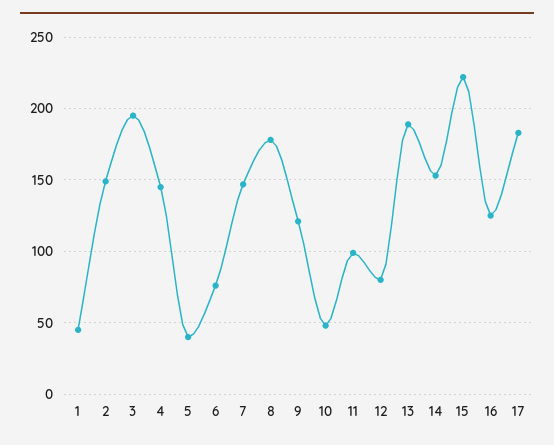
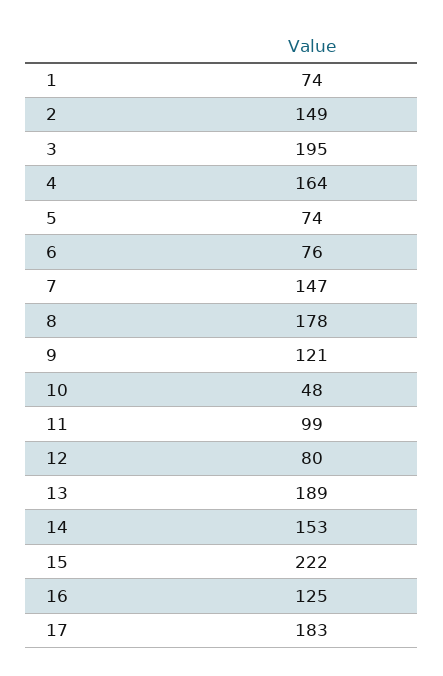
1: 45 -> 74
4: 145 -> 164
5: 40 -> 74

